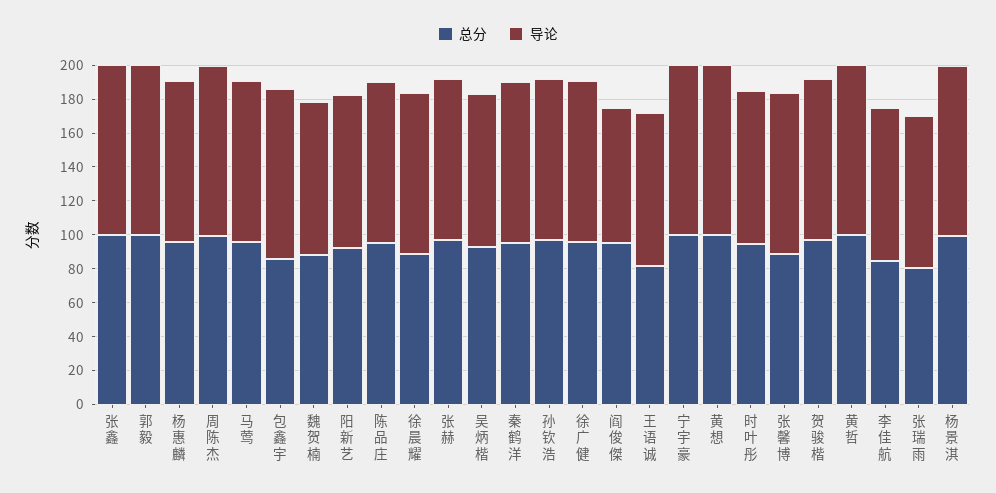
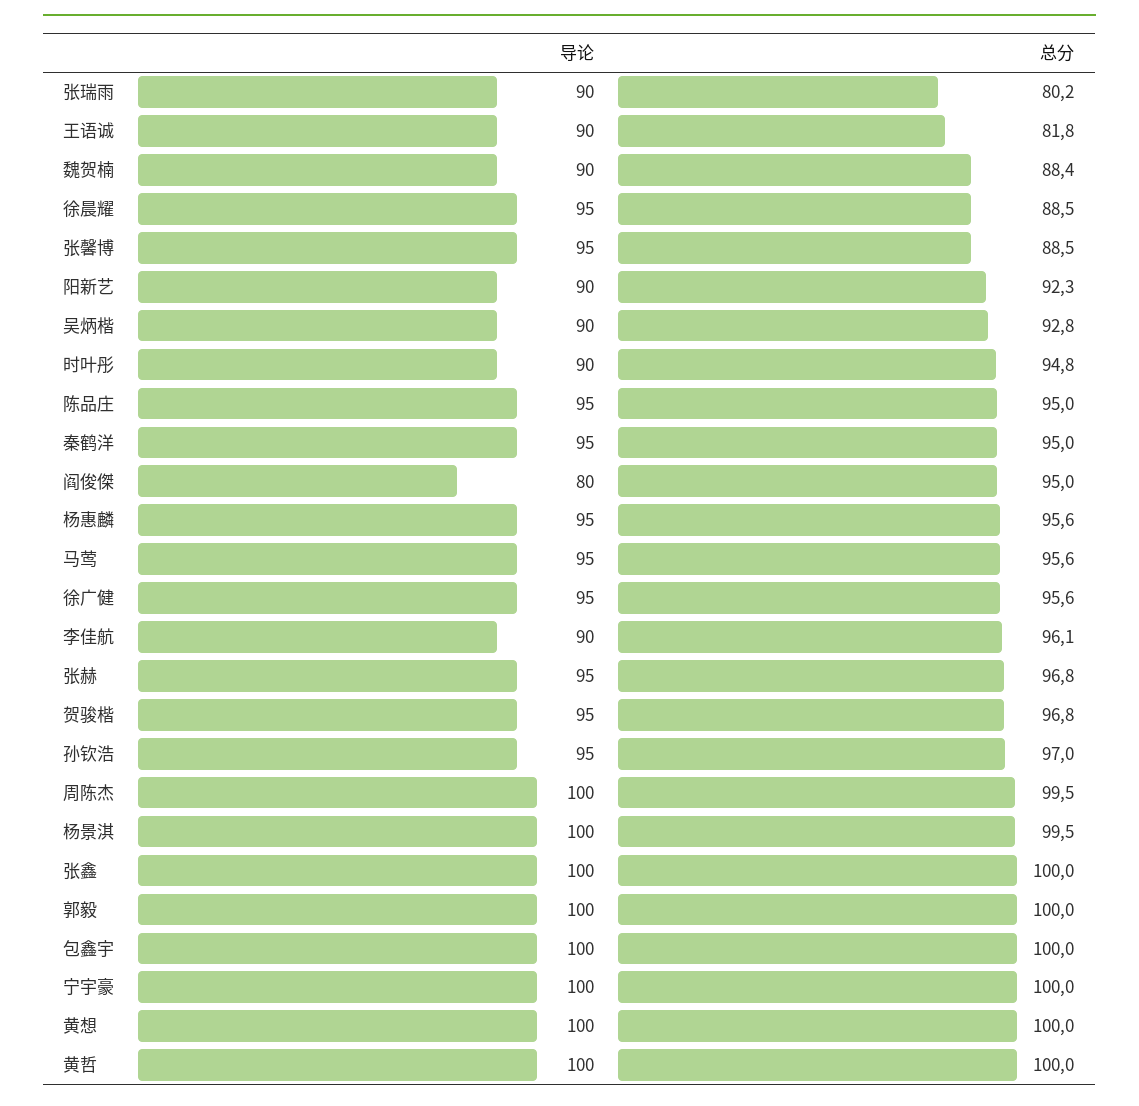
总分, 包鑫宇: 85 -> 100
总分, 李佳航: 85 -> 96.1

